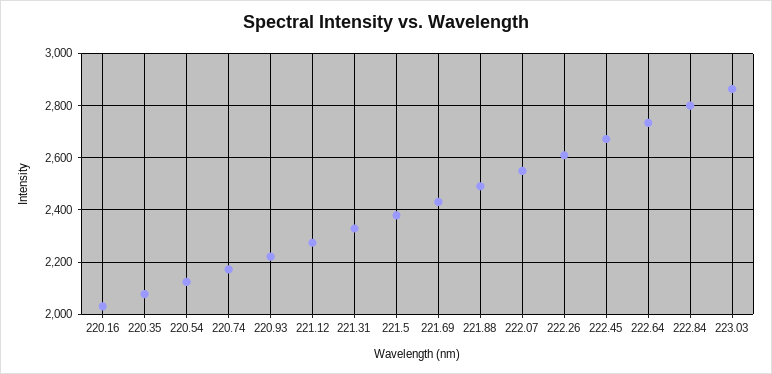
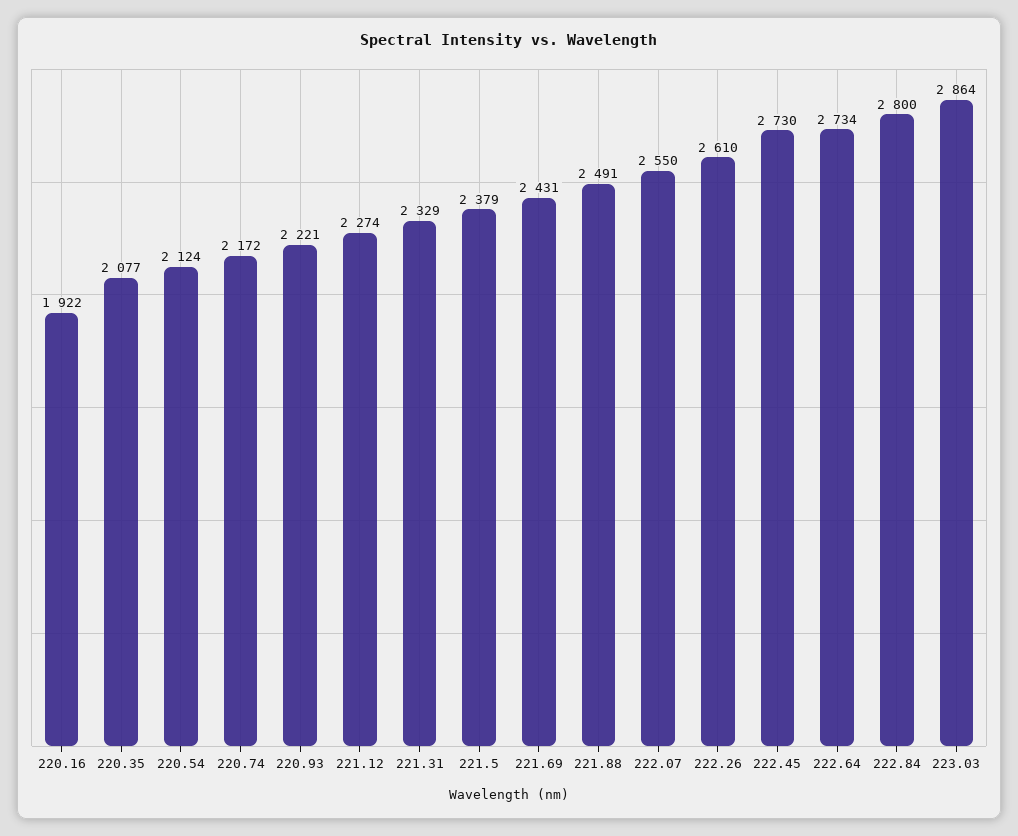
220.16: 2025 -> 1922
222.45: 2675 -> 2730

